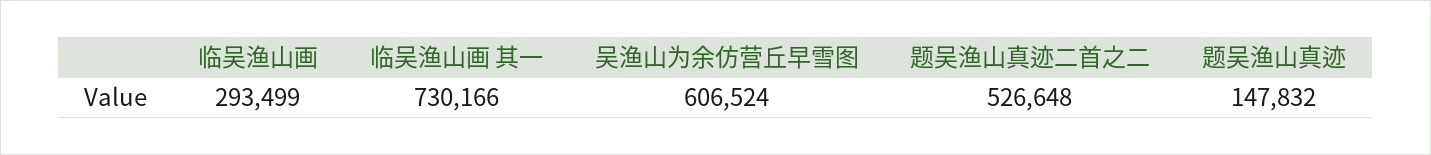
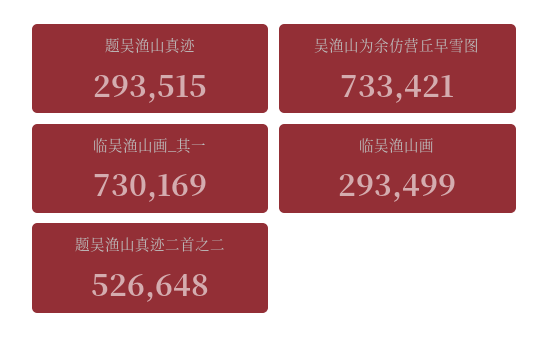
临吴渔山画 其一: 730166 -> 730169
吴渔山为余仿营丘早雪图: 606524 -> 733421
题吴渔山真迹: 147832 -> 293515

